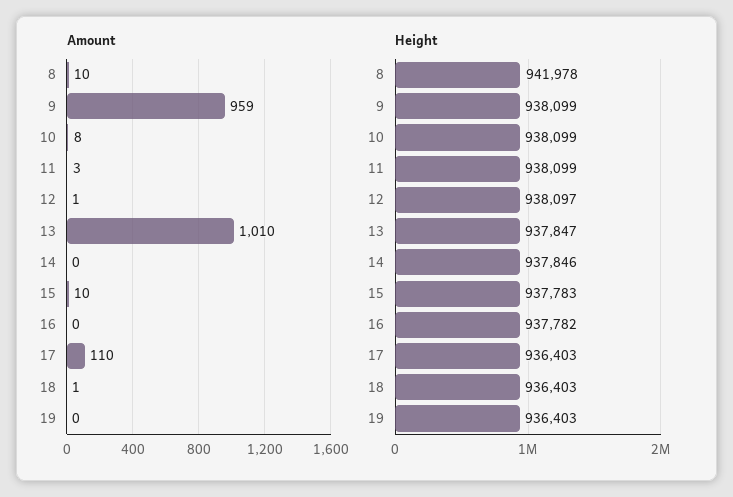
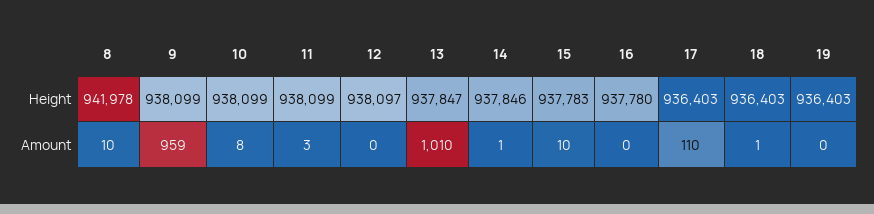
Amount, 12: 1 -> 0
Amount, 14: 0 -> 1
Height, 16: 937782 -> 937780

